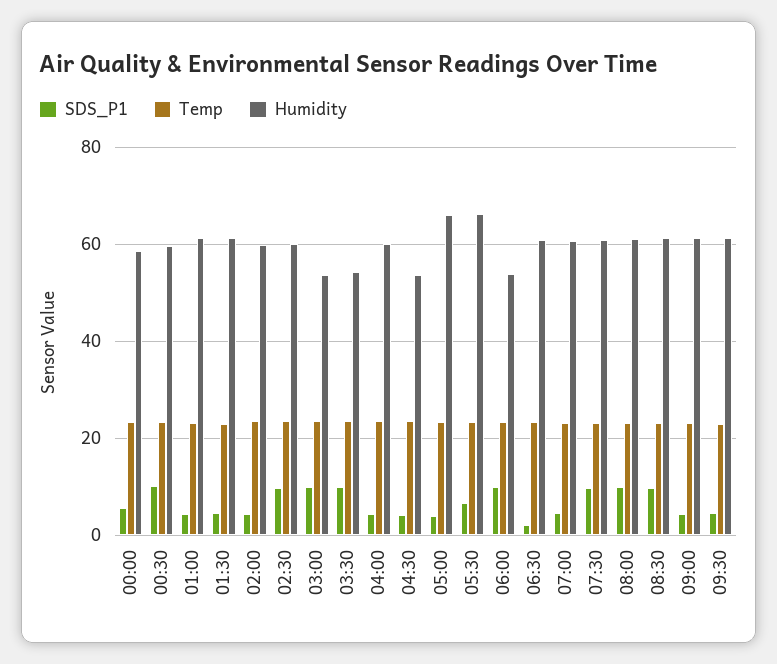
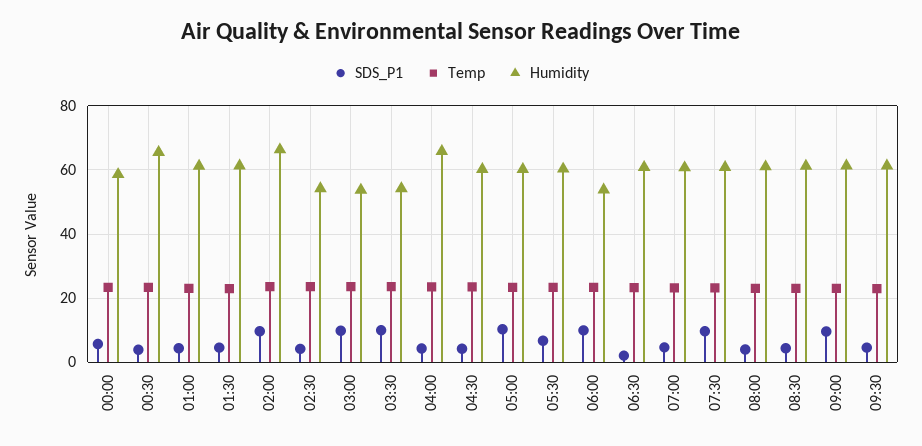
SDS_P1, 00:30: 10 -> 4
Humidity, 00:30: 60 -> 66
SDS_P1, 02:00: 4 -> 10
Humidity, 02:00: 60 -> 66
SDS_P1, 02:30: 10 -> 4
Humidity, 02:30: 60 -> 54
Humidity, 04:00: 60 -> 66
Humidity, 04:30: 54 -> 60
SDS_P1, 05:00: 4 -> 10
Humidity, 05:00: 66 -> 60
Humidity, 05:30: 66 -> 60
SDS_P1, 08:00: 10 -> 4
SDS_P1, 08:30: 10 -> 4
SDS_P1, 09:00: 4 -> 10

